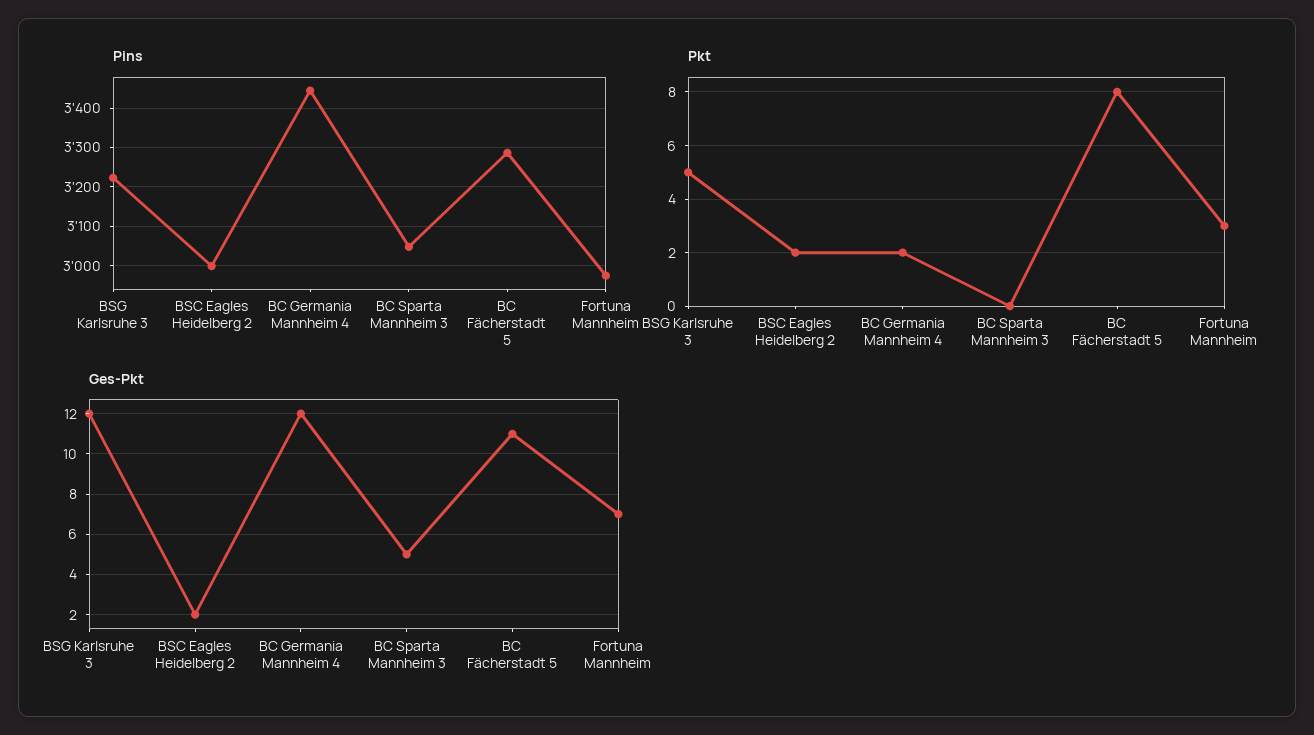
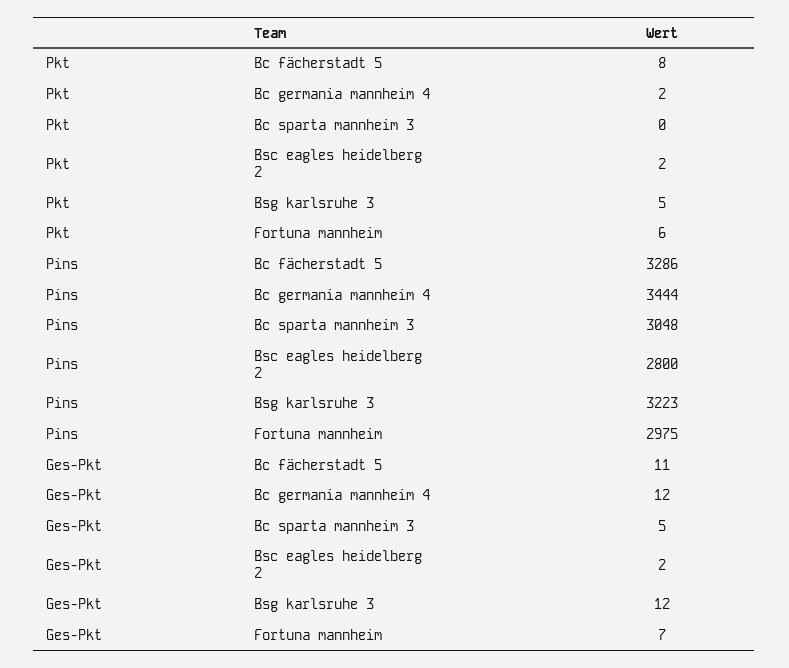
Pins, BSC Eagles Heidelberg 2: 3000 -> 2800
Pkt, Fortuna Mannheim: 3 -> 6

